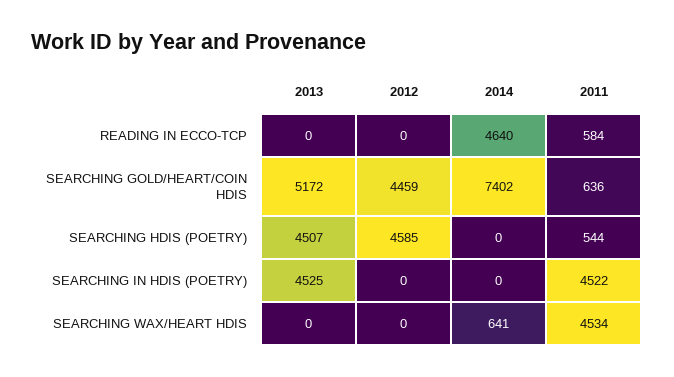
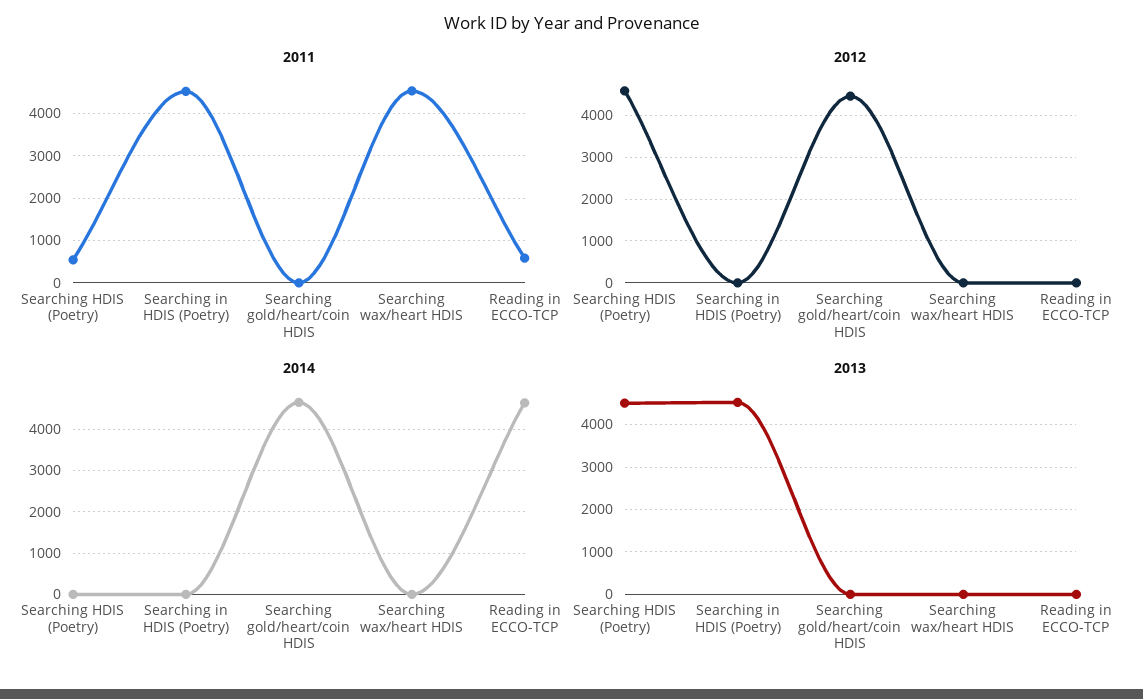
2013, SEARCHING GOLD/HEART/COIN HDIS: 5172 -> 0
2014, SEARCHING GOLD/HEART/COIN HDIS: 7402 -> 4600
2011, SEARCHING GOLD/HEART/COIN HDIS: 636 -> 0
2014, SEARCHING WAX/HEART HDIS: 641 -> 0

